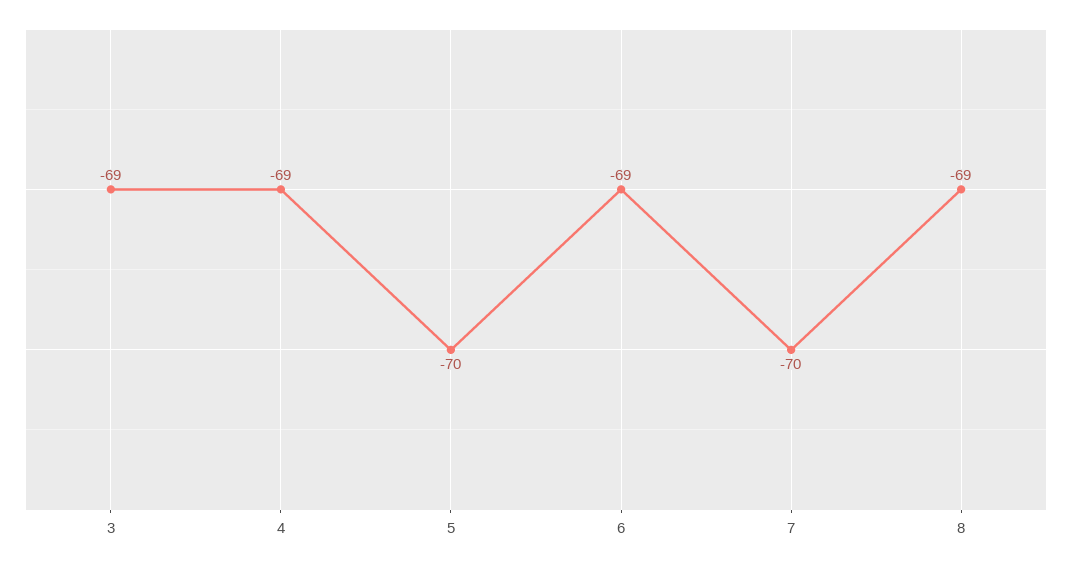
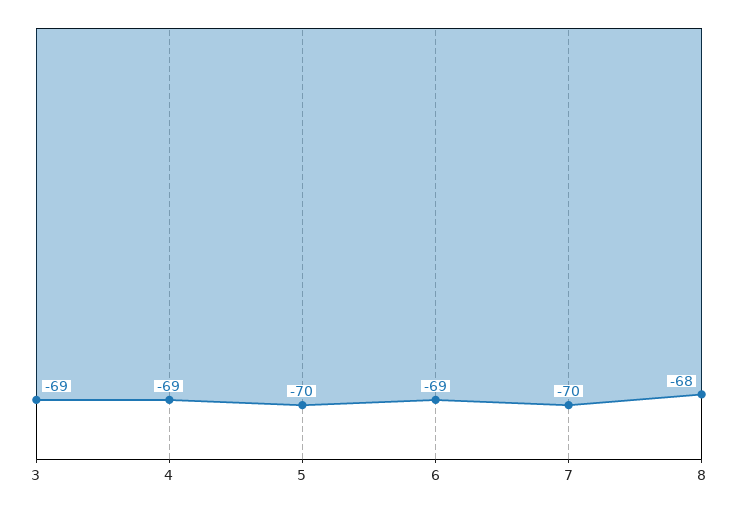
8: -69 -> -68

